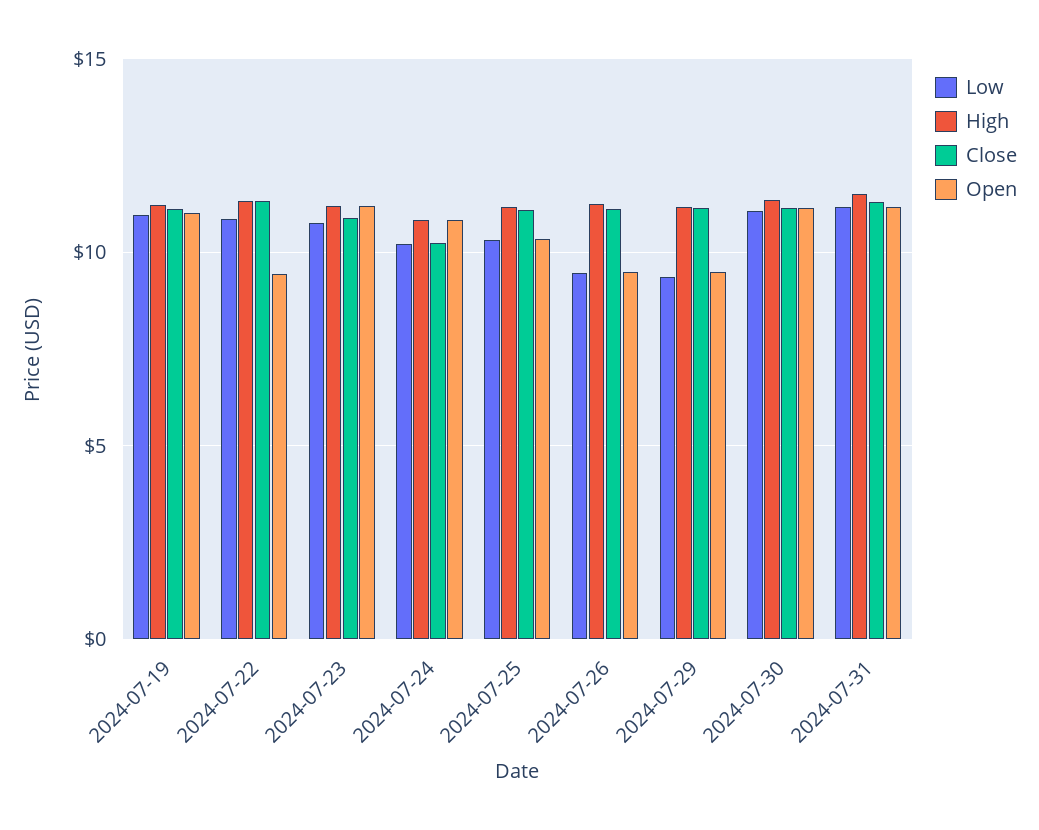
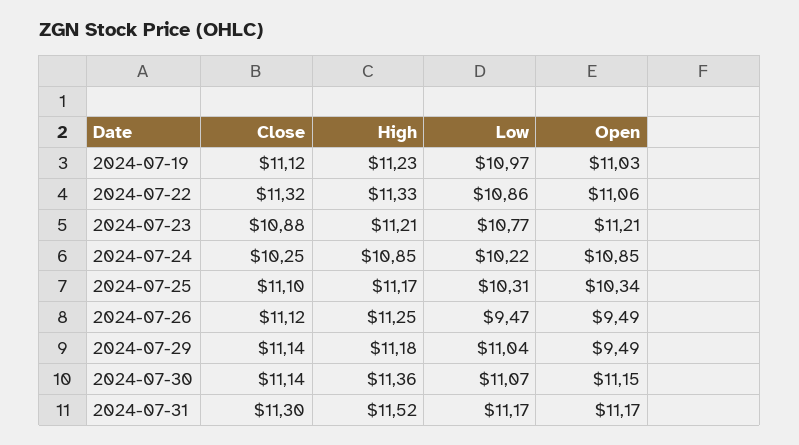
Open, 2024-07-22: 9.5 -> 11.06
Low, 2024-07-29: 9.5 -> 11.04

